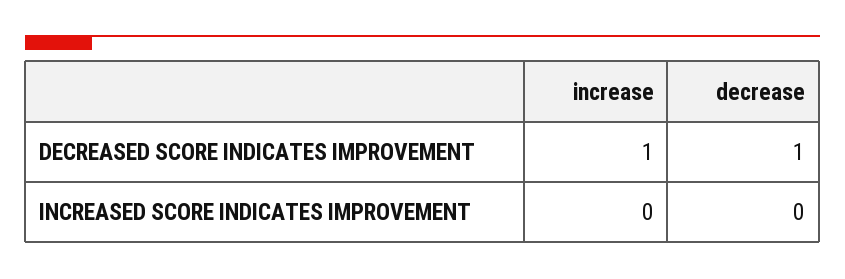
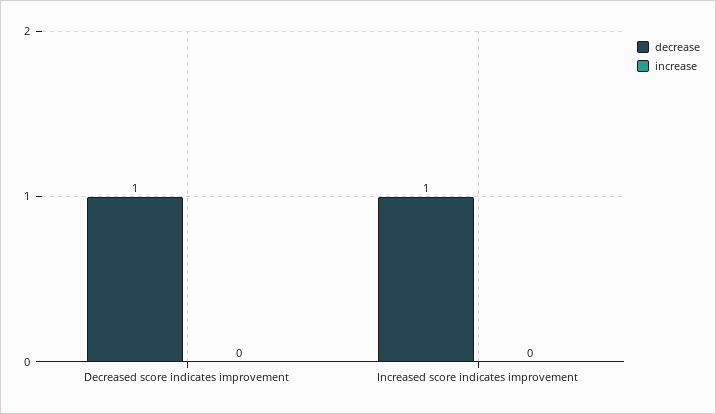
increase, DECREASED SCORE INDICATES IMPROVEMENT: 1 -> 0
decrease, INCREASED SCORE INDICATES IMPROVEMENT: 0 -> 1

